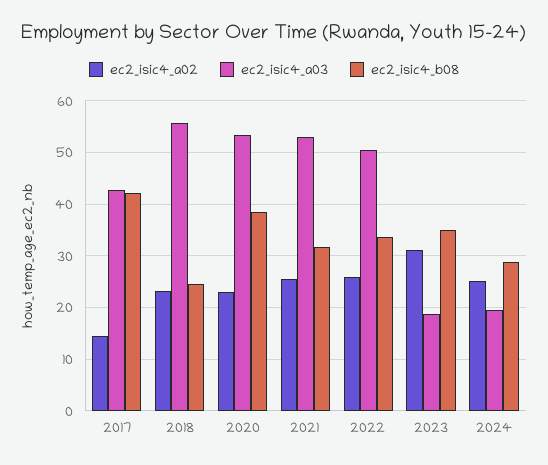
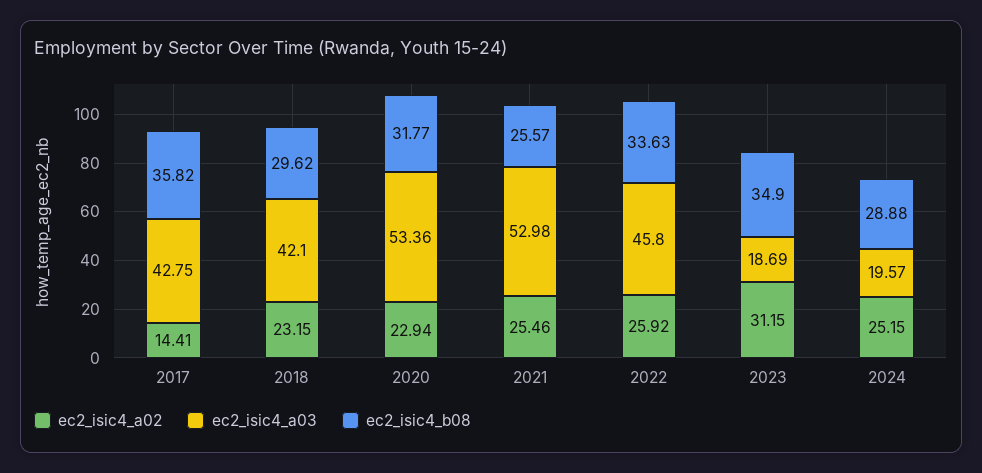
ec2_isic4_b08, 2017: 42 -> 35.82
ec2_isic4_a03, 2018: 56 -> 42.1
ec2_isic4_b08, 2018: 24 -> 29.62
ec2_isic4_b08, 2020: 38 -> 31.77
ec2_isic4_b08, 2021: 32 -> 25.57
ec2_isic4_a03, 2022: 50 -> 45.8

